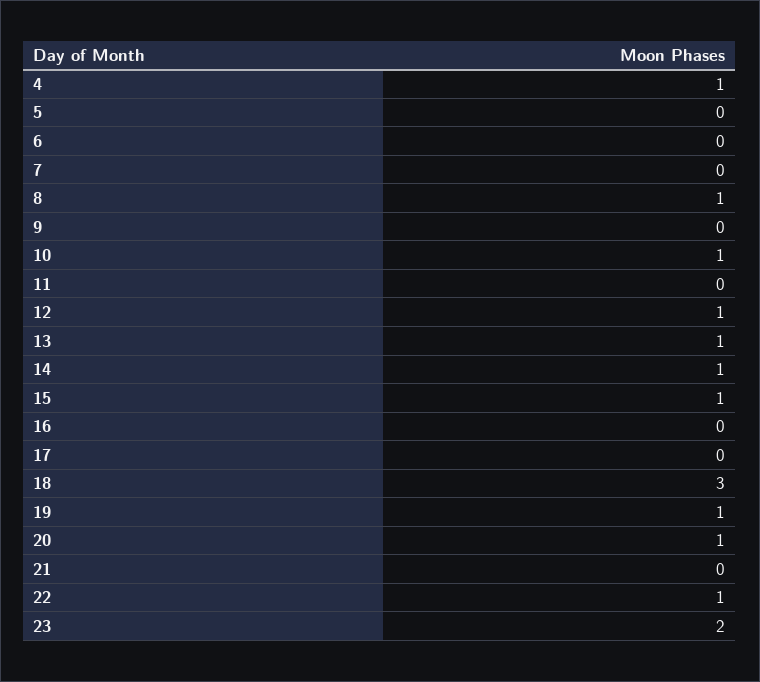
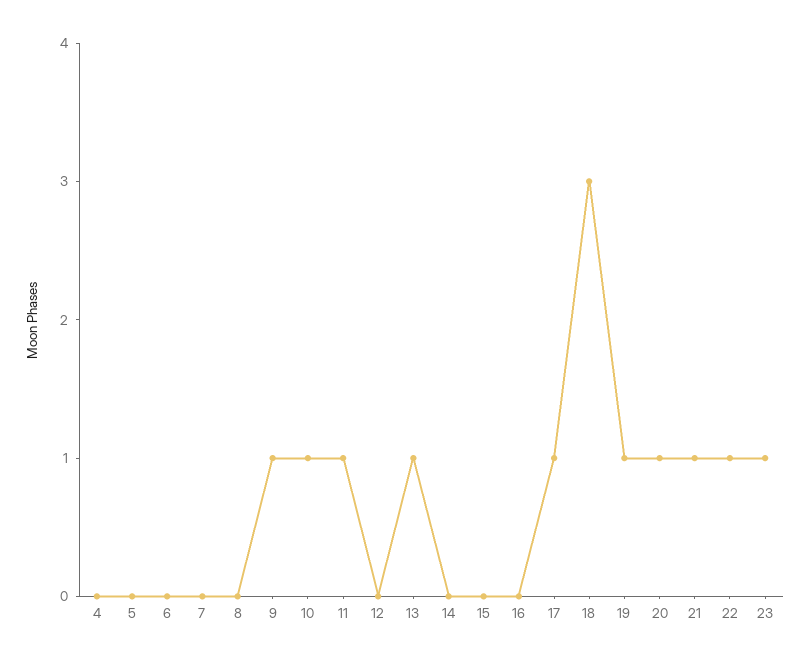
4: 1 -> 0
8: 1 -> 0
9: 0 -> 1
11: 0 -> 1
12: 1 -> 0
14: 1 -> 0
15: 1 -> 0
17: 0 -> 1
21: 0 -> 1
23: 2 -> 1

